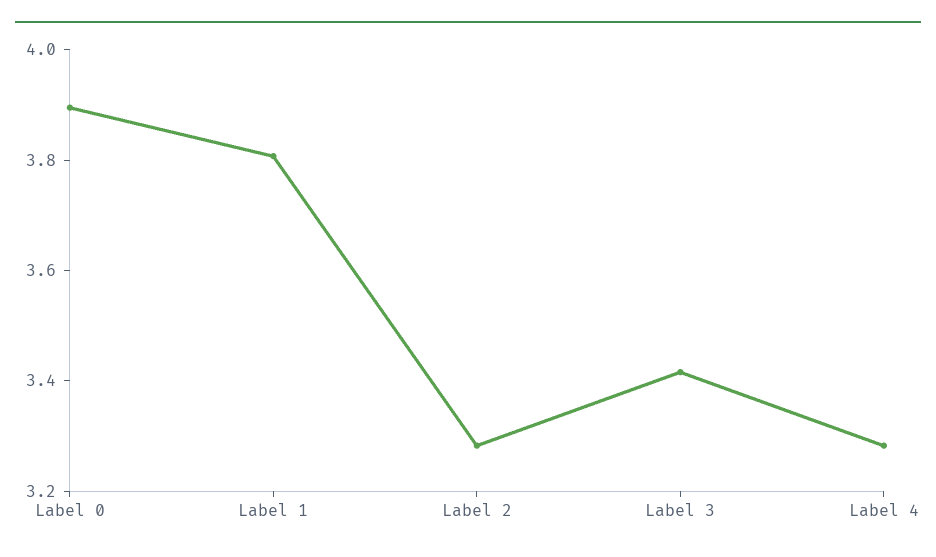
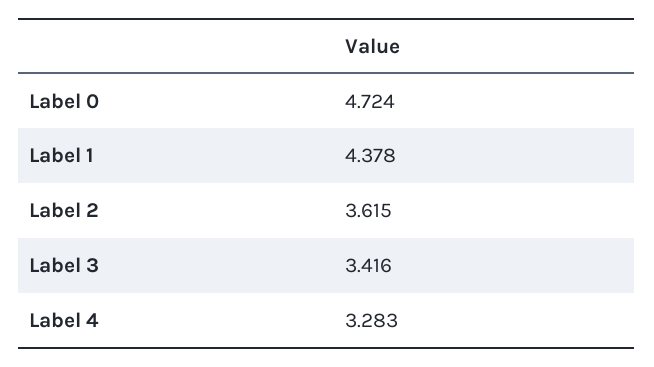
Label 0: 3.9 -> 4.724
Label 1: 3.8 -> 4.378
Label 2: 3.3 -> 3.615

